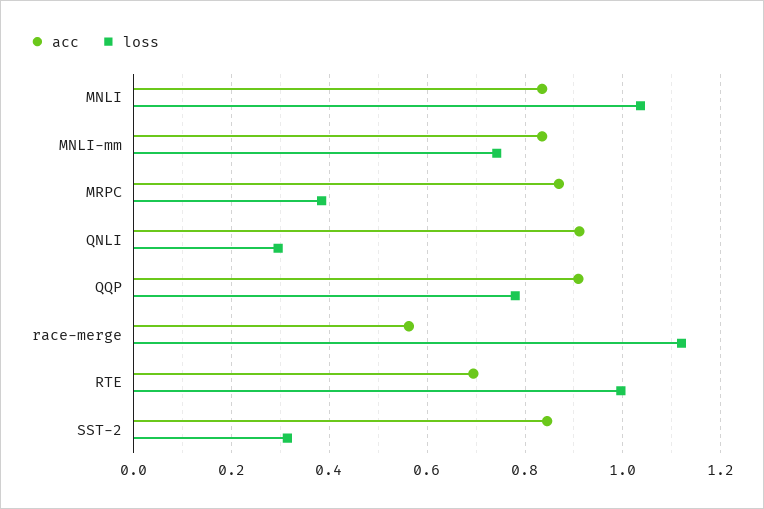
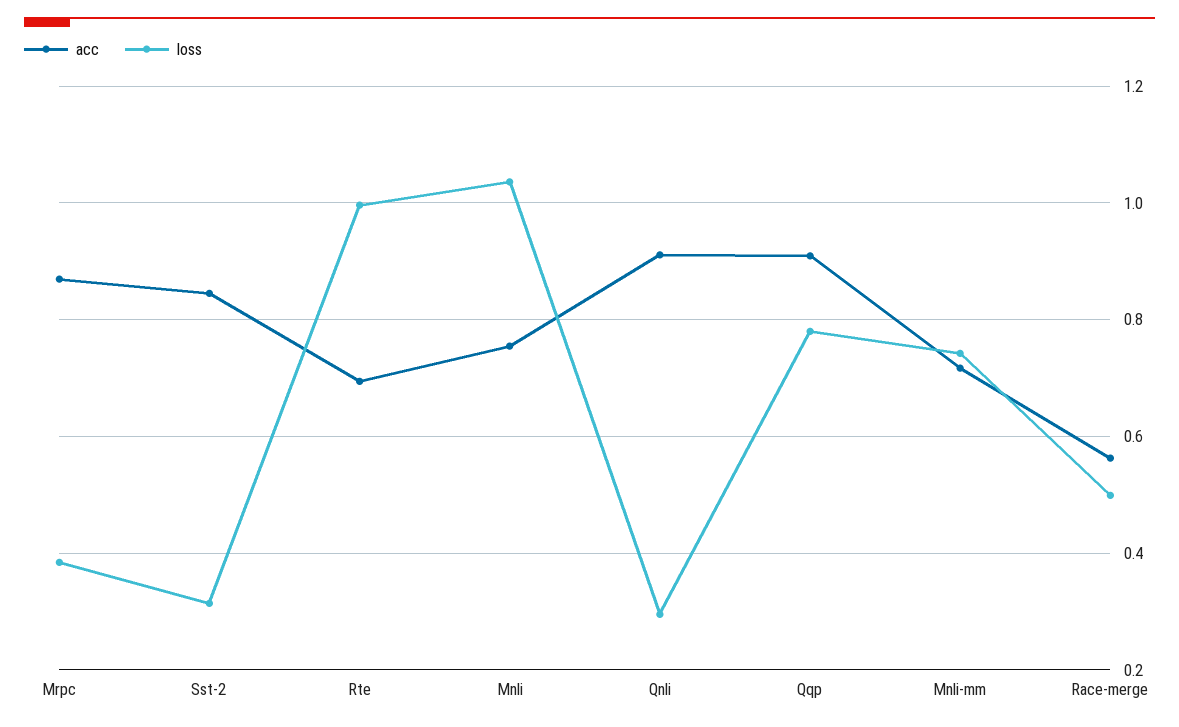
acc, MNLI: 0.84 -> 0.76
acc, MNLI-mm: 0.84 -> 0.72
loss, race-merge: 1.12 -> 0.5

